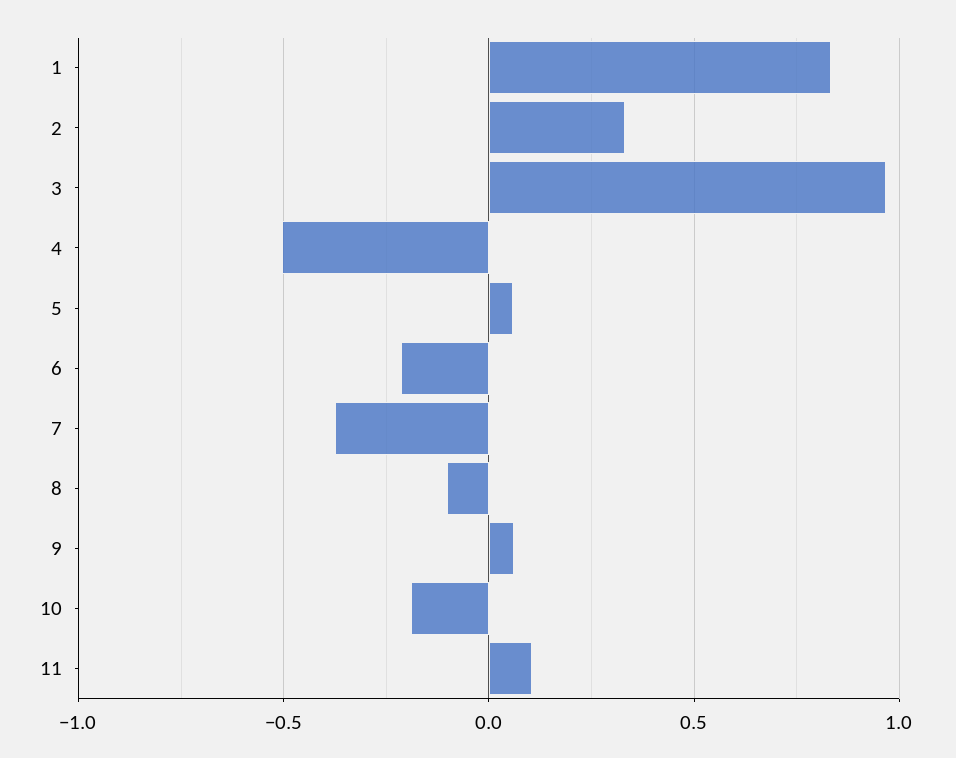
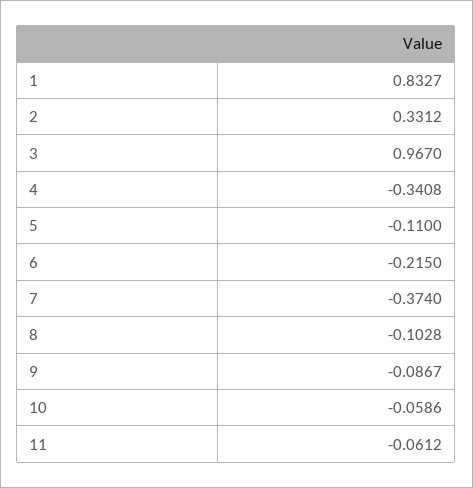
4: -0.5 -> -0.3408
5: 0.05 -> -0.11
9: 0.05 -> -0.0867
10: -0.2 -> -0.0586
11: 0.1 -> -0.0612

